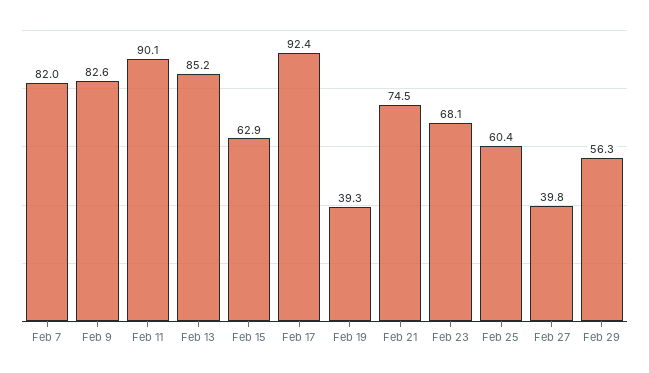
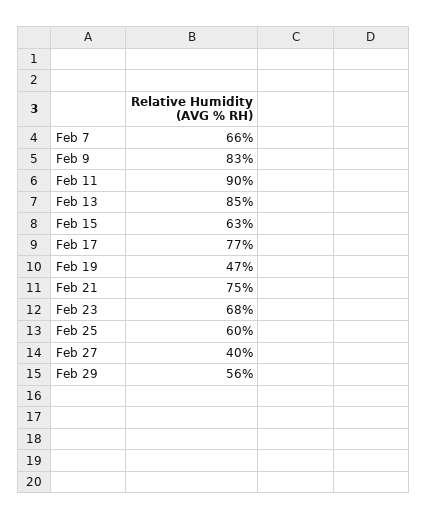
Feb 7: 82 -> 66
Feb 17: 92.4 -> 77
Feb 19: 39.3 -> 47

